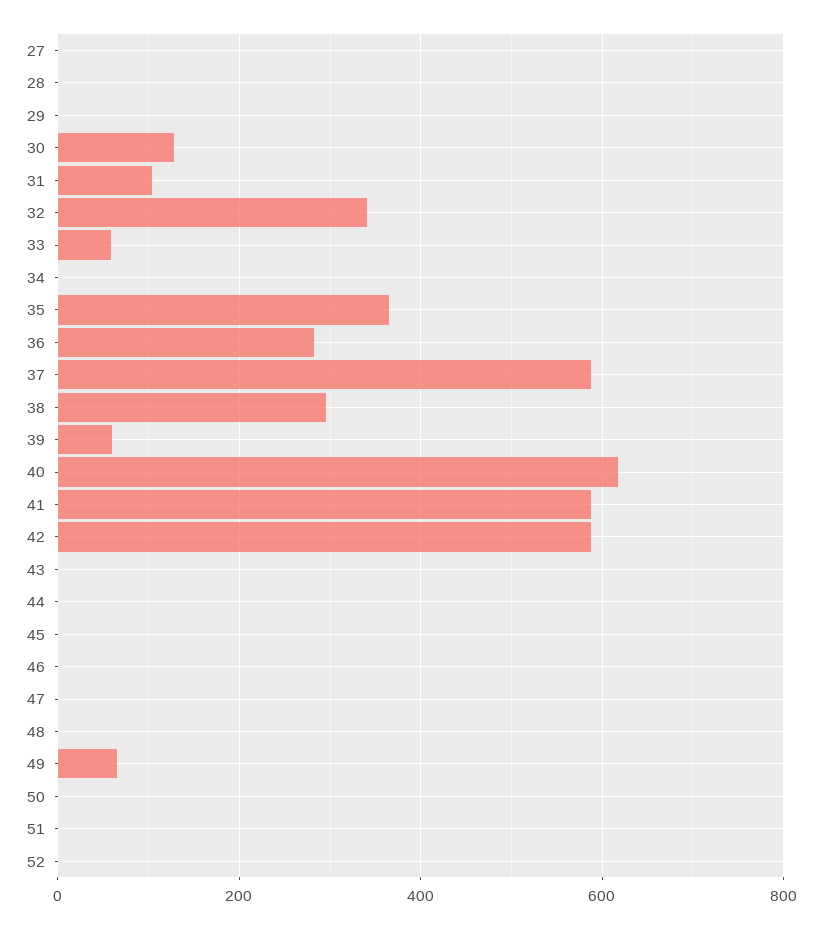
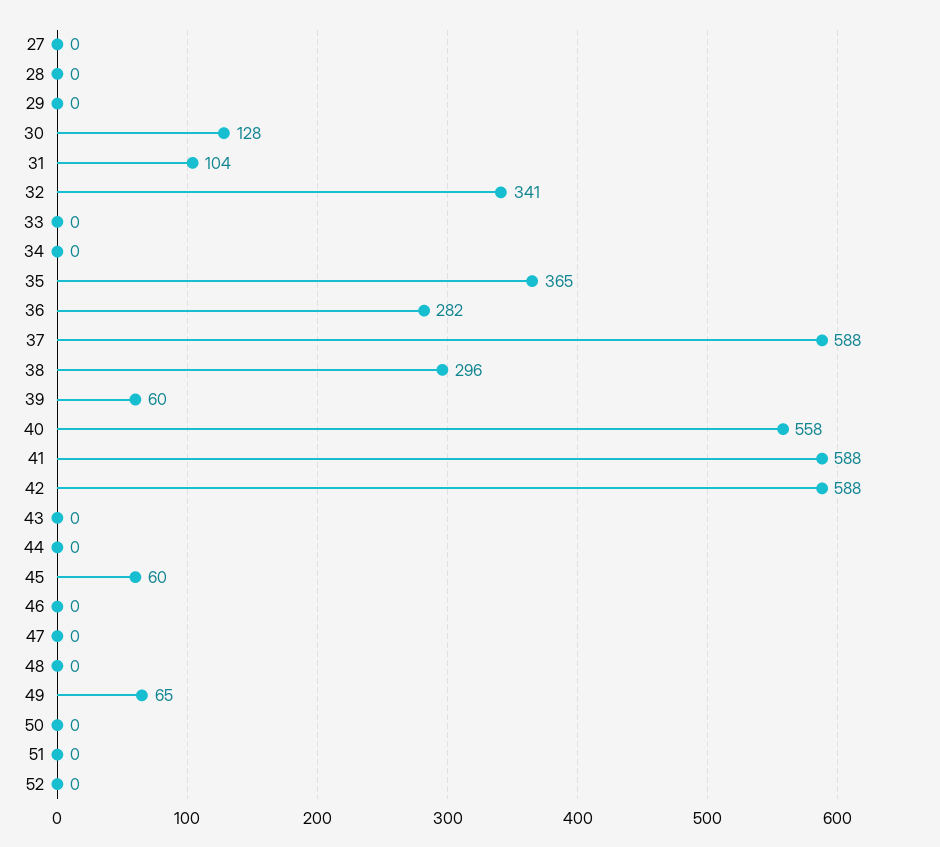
33: 60 -> 0
40: 620 -> 558
45: 0 -> 60

